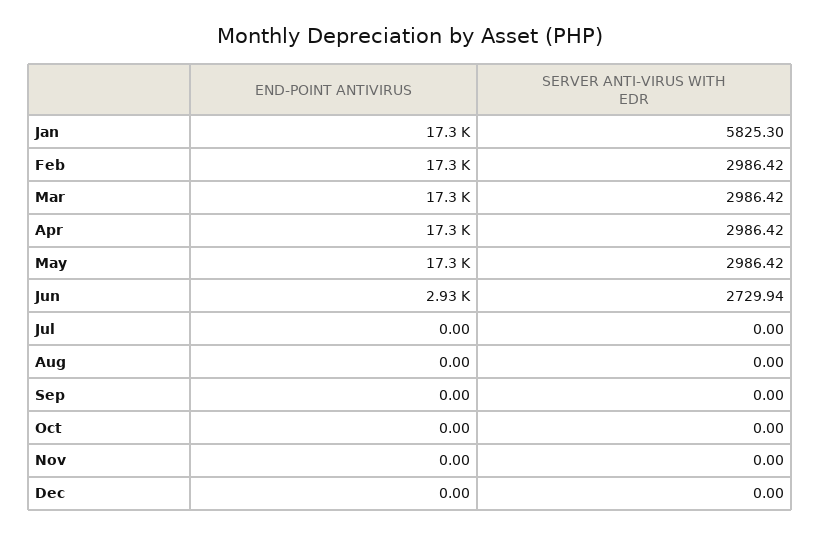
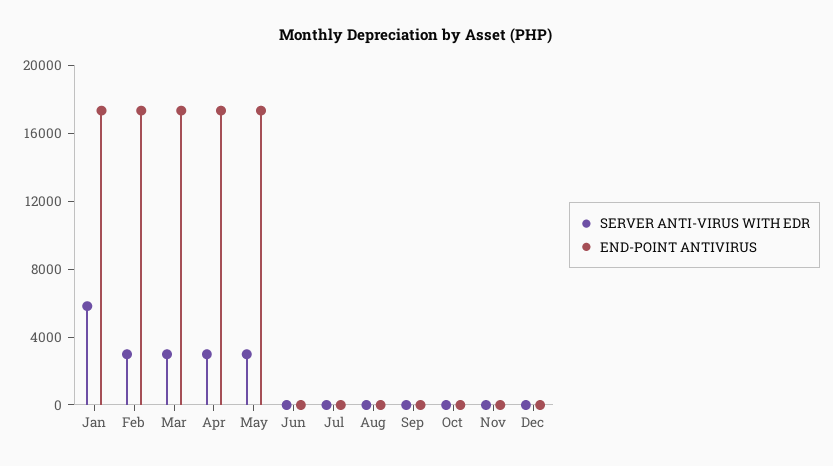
END-POINT ANTIVIRUS, Jun: 2930 -> 0
SERVER ANTI-VIRUS WITH EDR, Jun: 2729.94 -> 0

